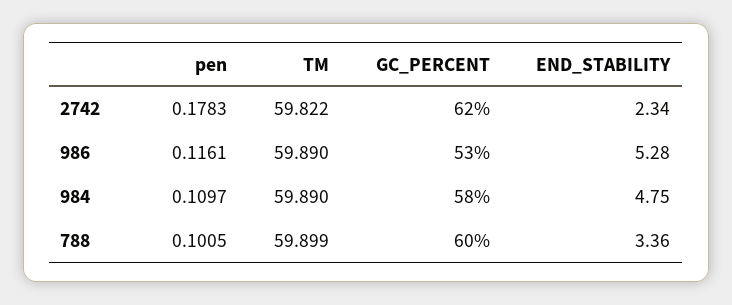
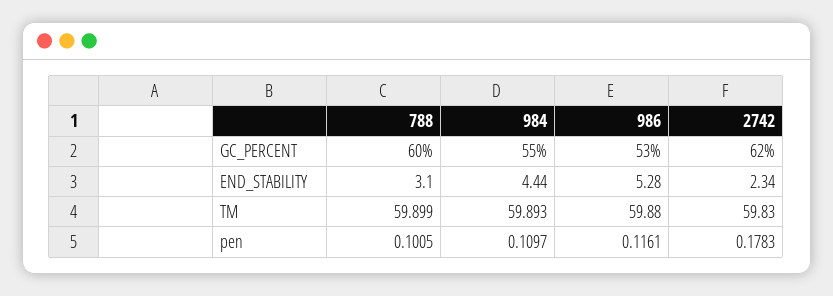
TM, 2742: 59.822 -> 59.83
TM, 986: 59.89 -> 59.88
TM, 984: 59.89 -> 59.893
GC_PERCENT, 984: 58 -> 55
END_STABILITY, 984: 4.75 -> 4.44
END_STABILITY, 788: 3.36 -> 3.1

